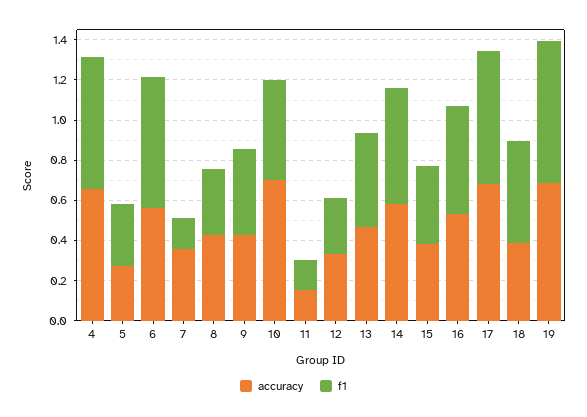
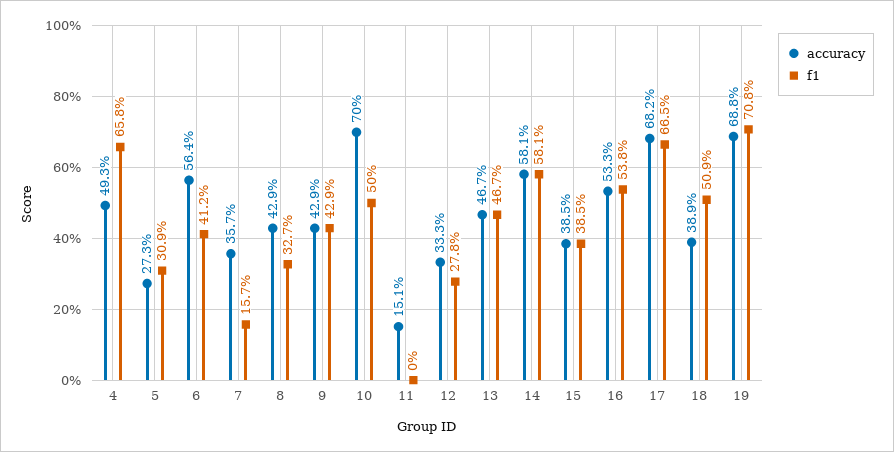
accuracy, 4: 0.65 -> 0.493
f1, 6: 0.65 -> 0.412
f1, 11: 0.15 -> 0

